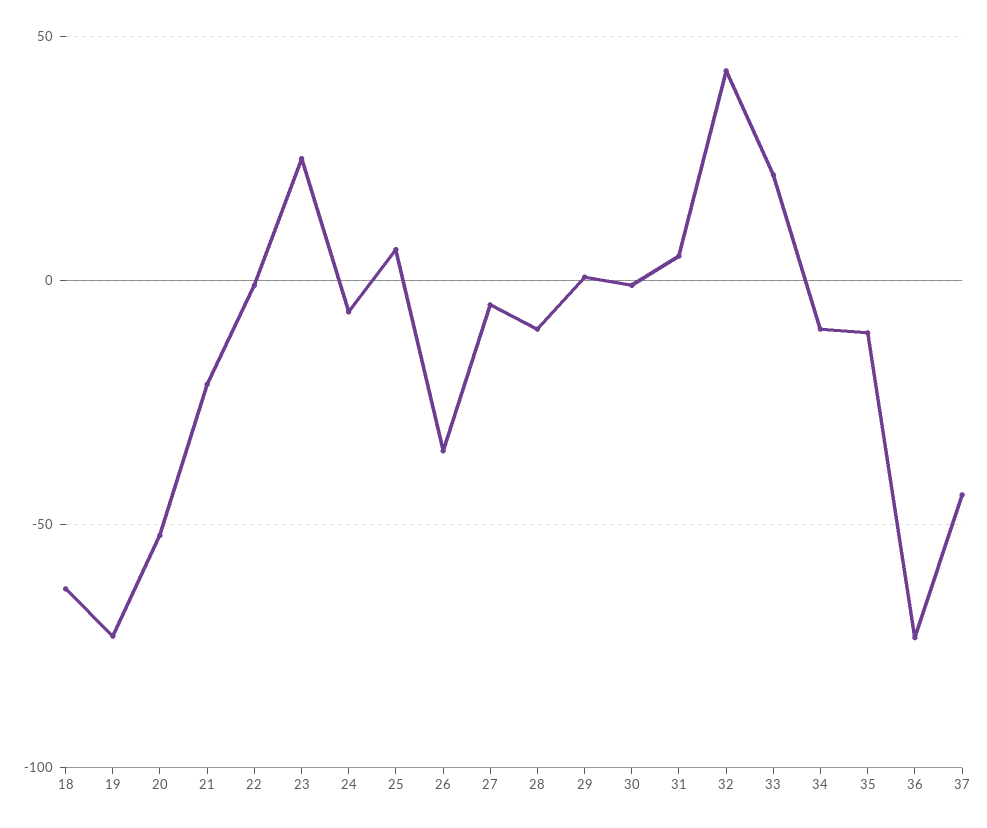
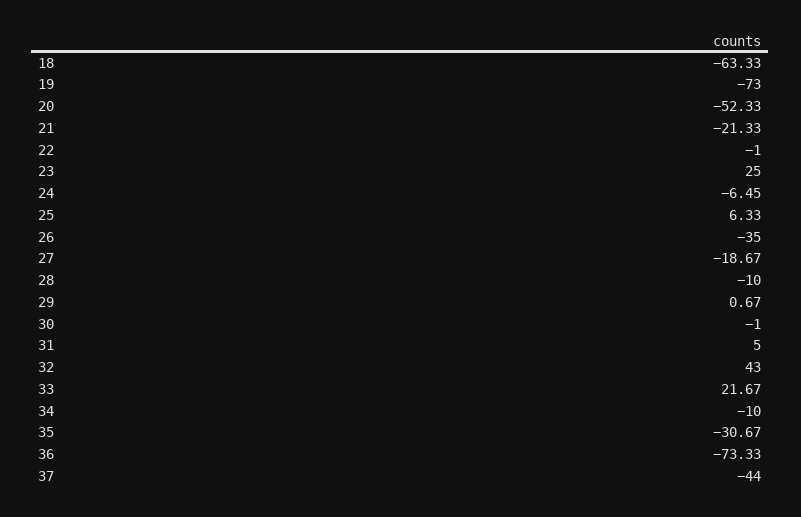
27: -5 -> -18.67
35: -10 -> -30.67

